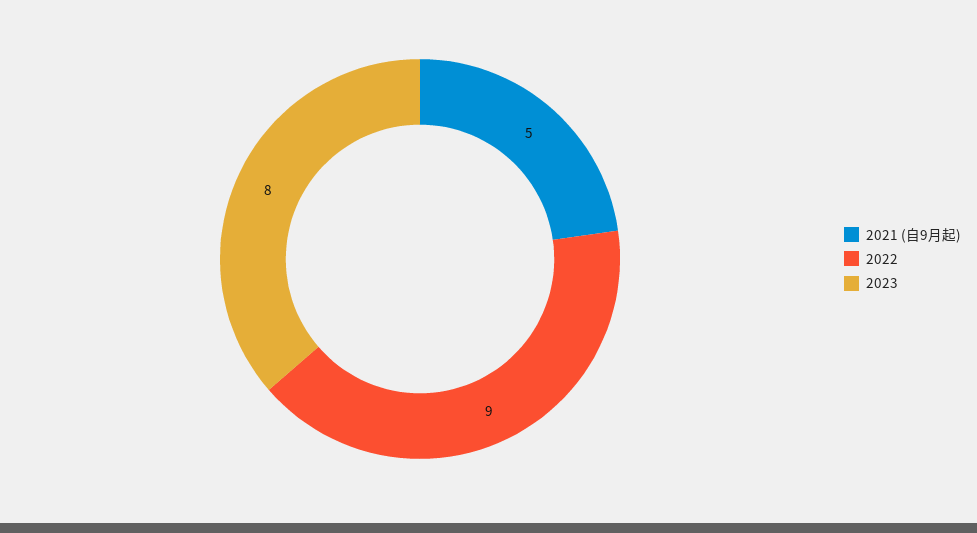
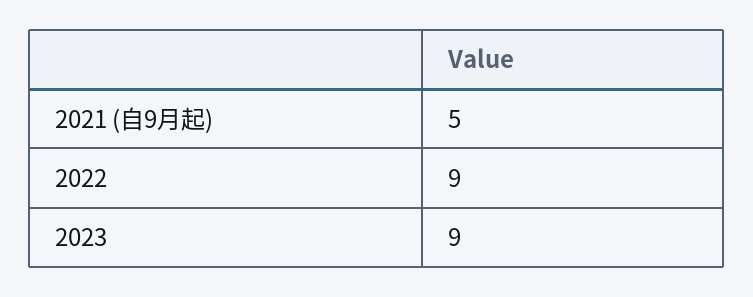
2023: 8 -> 9

